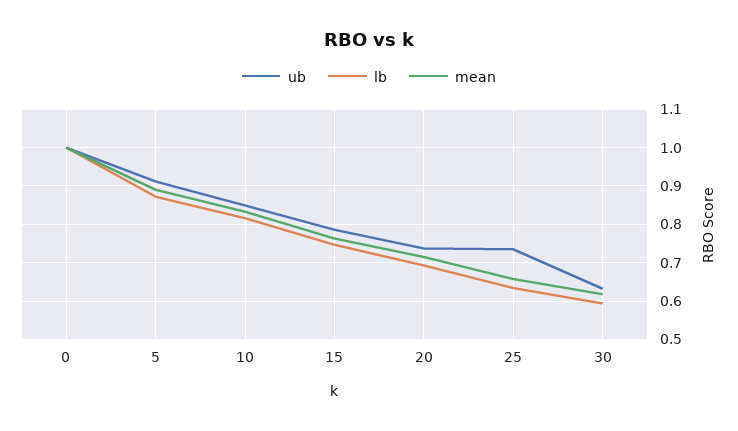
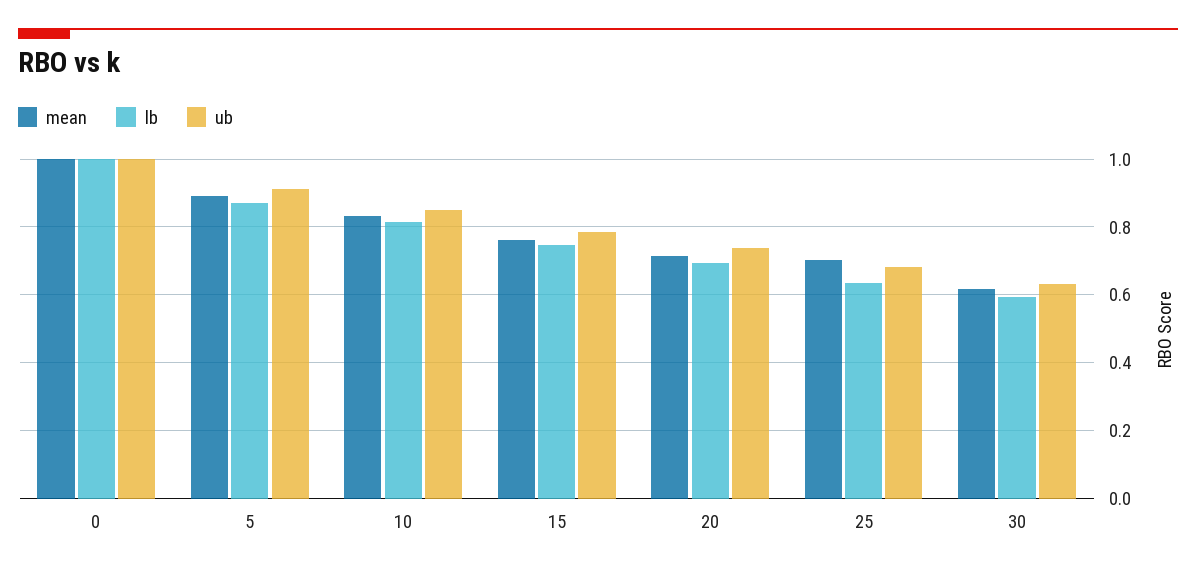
ub, 25: 0.74 -> 0.68
mean, 25: 0.66 -> 0.7

